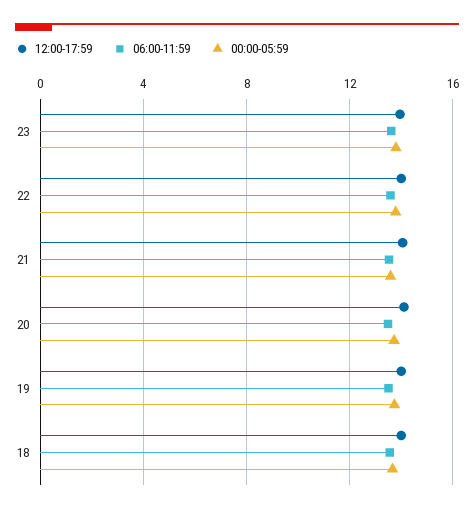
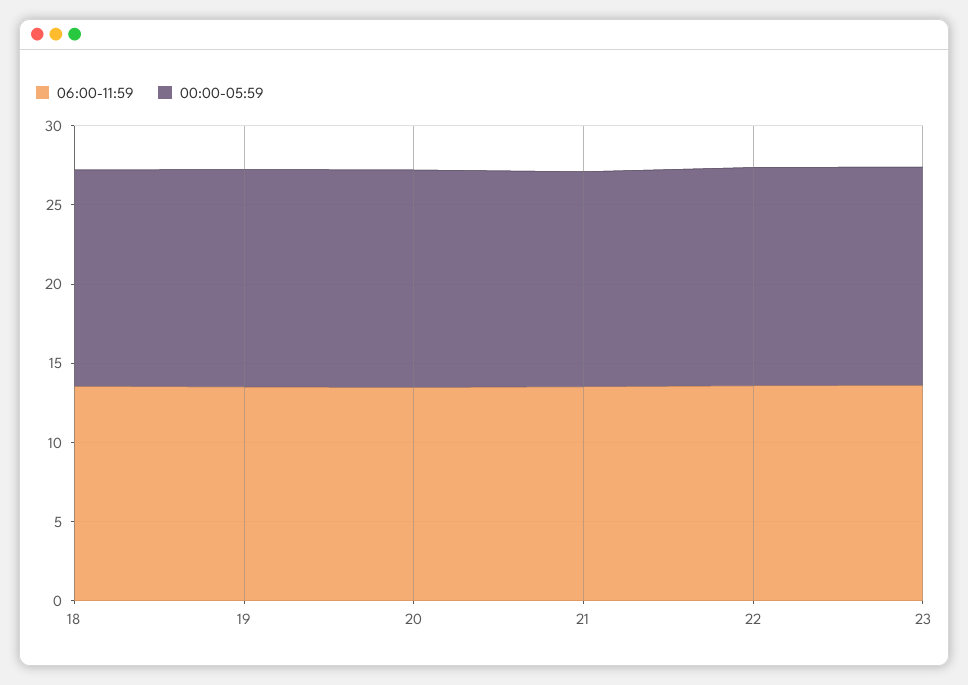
12:00-17:59, 23: 14 -> none
12:00-17:59, 22: 14 -> none
12:00-17:59, 21: 14 -> none
12:00-17:59, 20: 14 -> none
12:00-17:59, 19: 14 -> none
12:00-17:59, 18: 14 -> none

